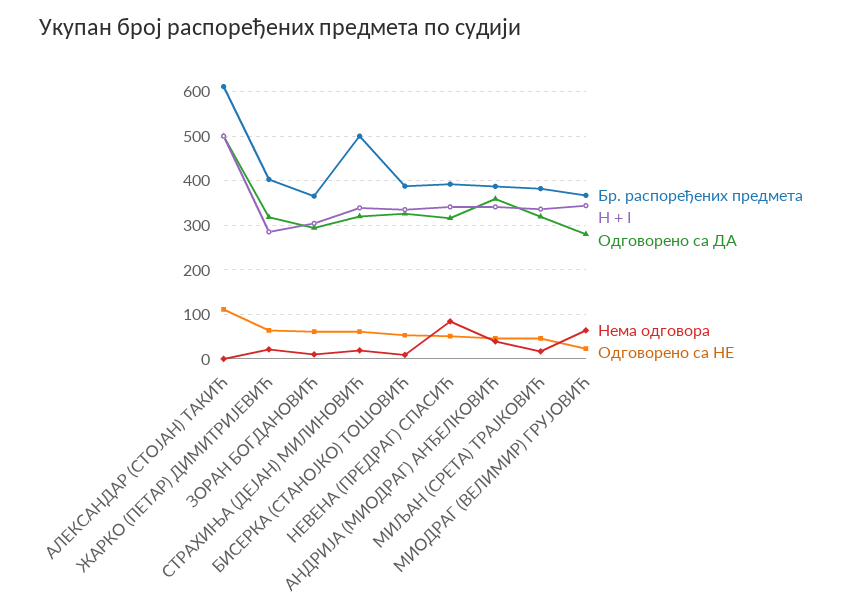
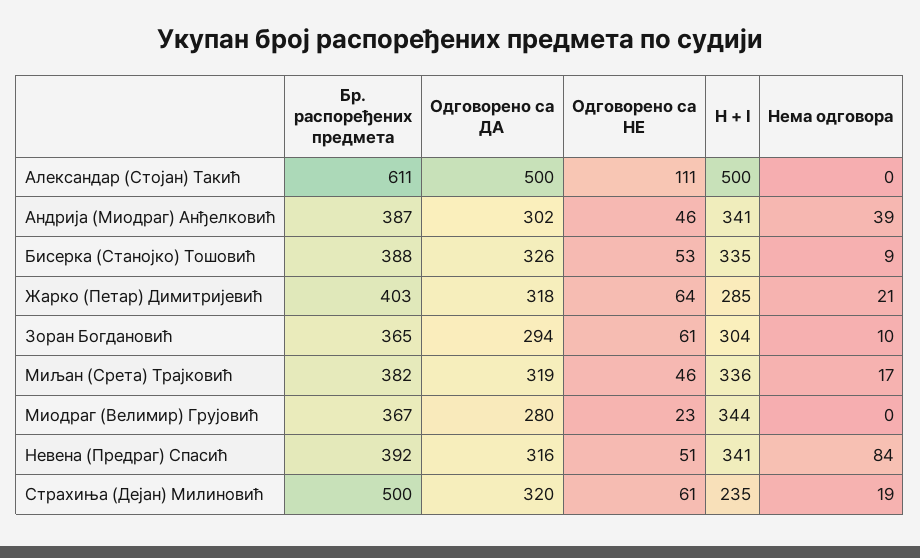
H + I, СТРАХИЊА (ДЕЈАН) МИЛИНОВИЋ: 340 -> 235
Одговорено са ДА, АНДРИЈА (МИОДРАГ) АНЂЕЛКОВИЋ: 360 -> 302
Нема одговора, МИОДРАГ (ВЕЛИМИР) ГРУЈОВИЋ: 60 -> 0

